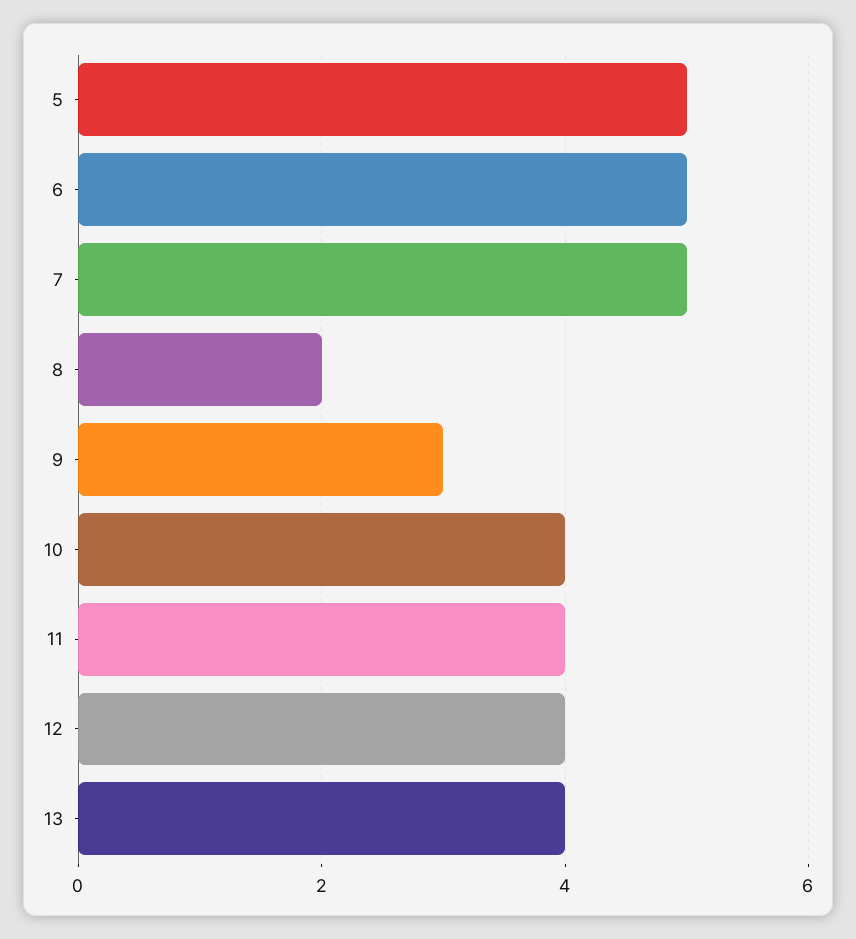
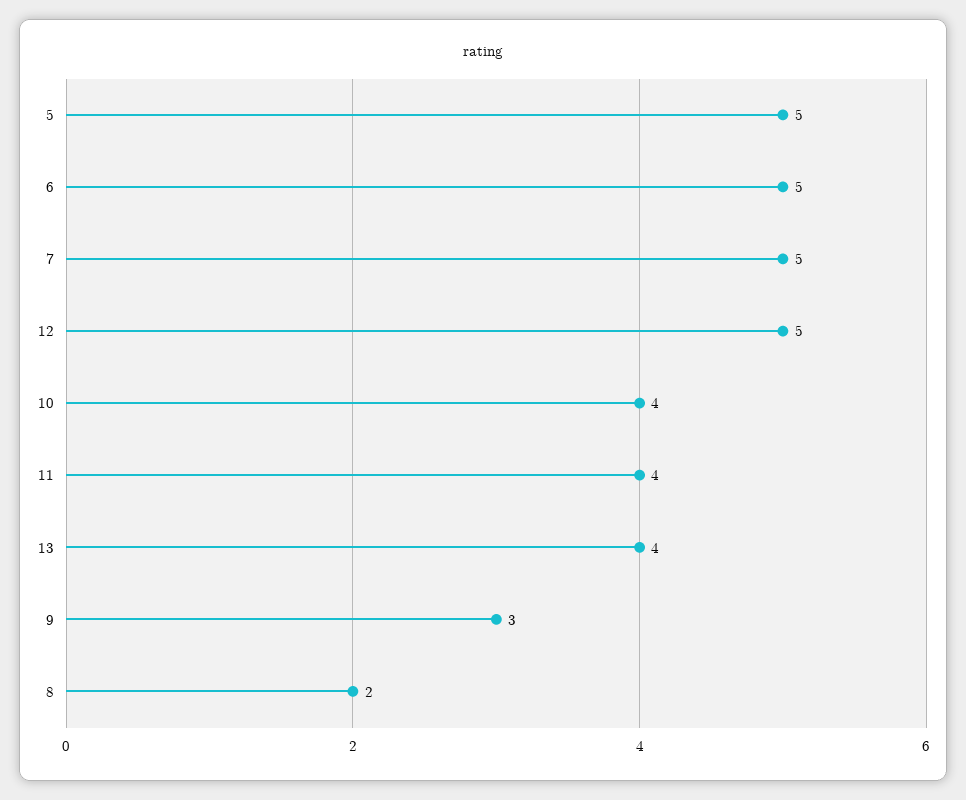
12: 4 -> 5

